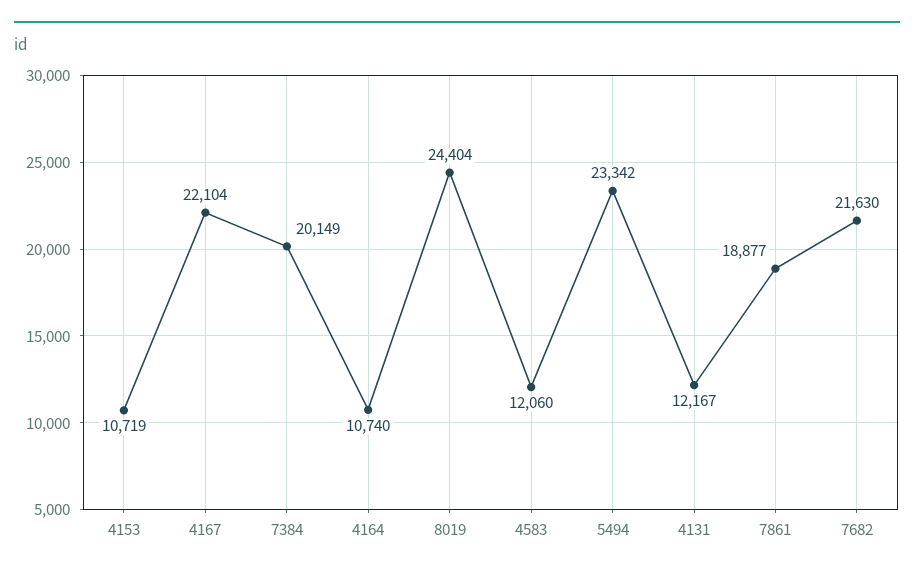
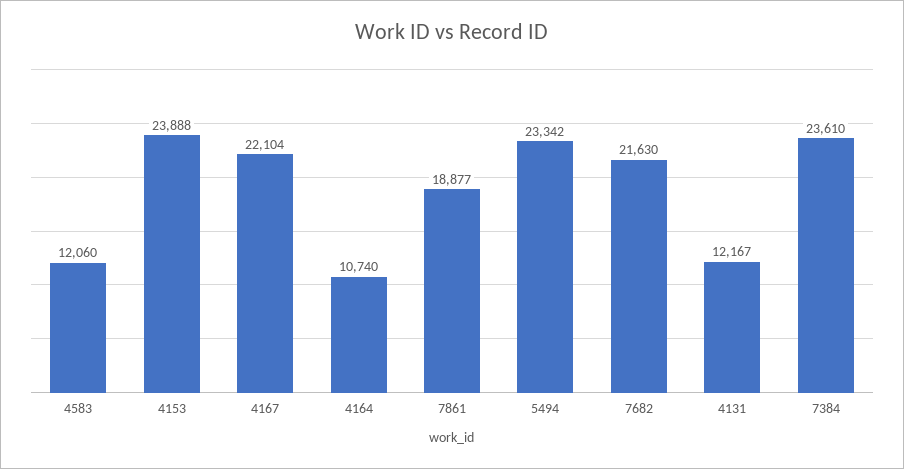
4153: 10719 -> 23888
7384: 20149 -> 23610
8019: 24404 -> none

